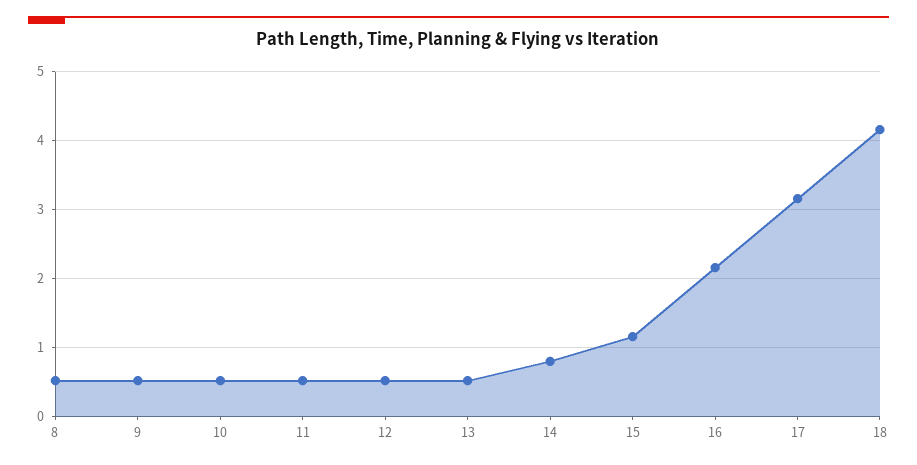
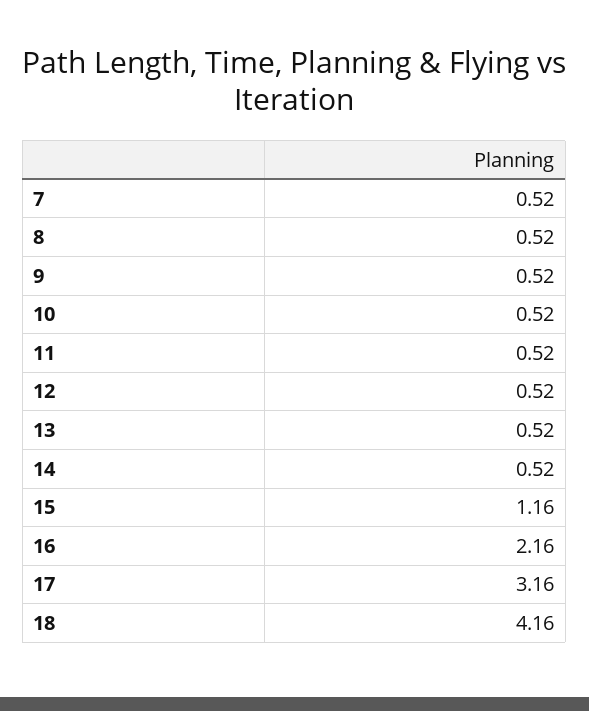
14: 0.8 -> 0.52
7: none -> 0.52

